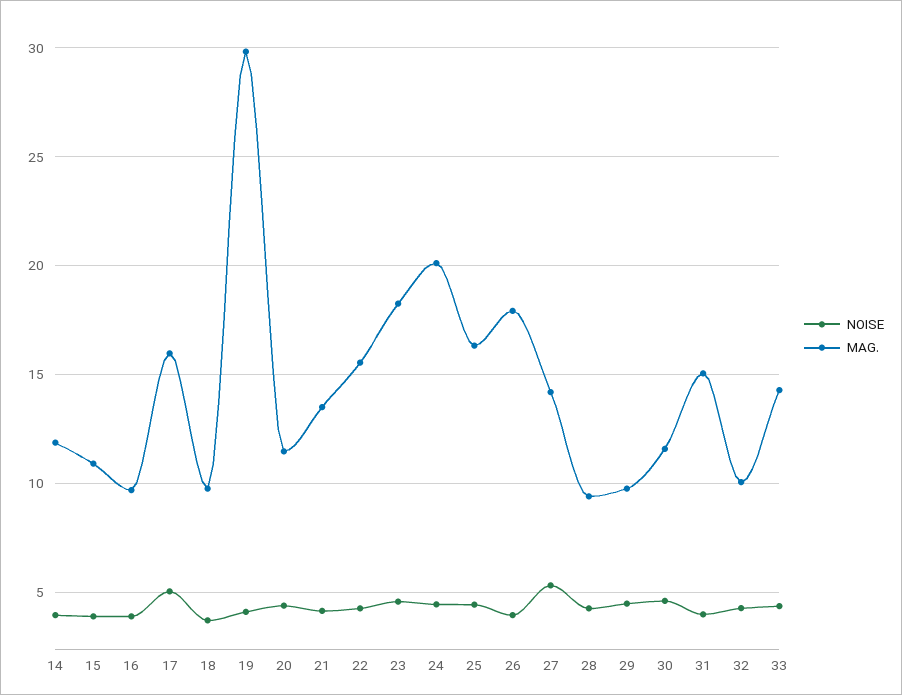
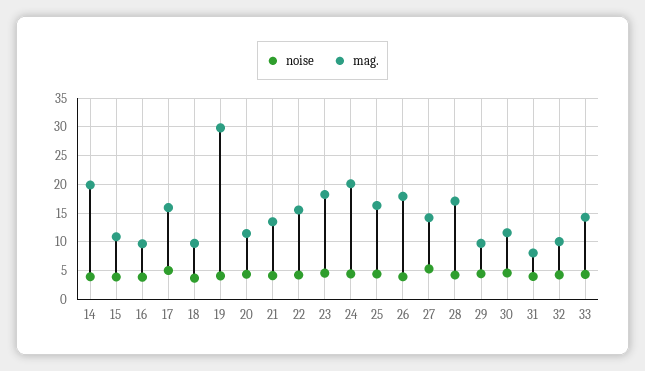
MAG., 14: 12 -> 20
MAG., 28: 9.5 -> 17.5
MAG., 31: 15 -> 7.5

